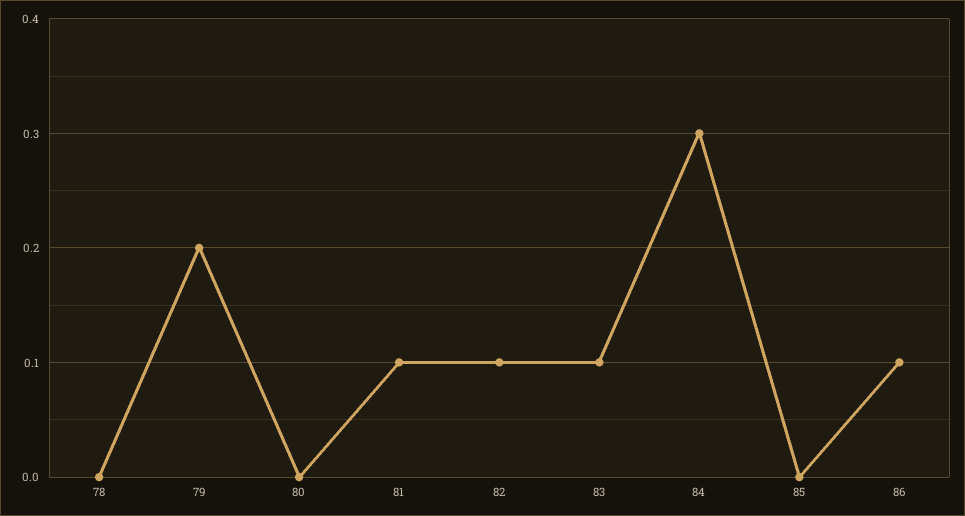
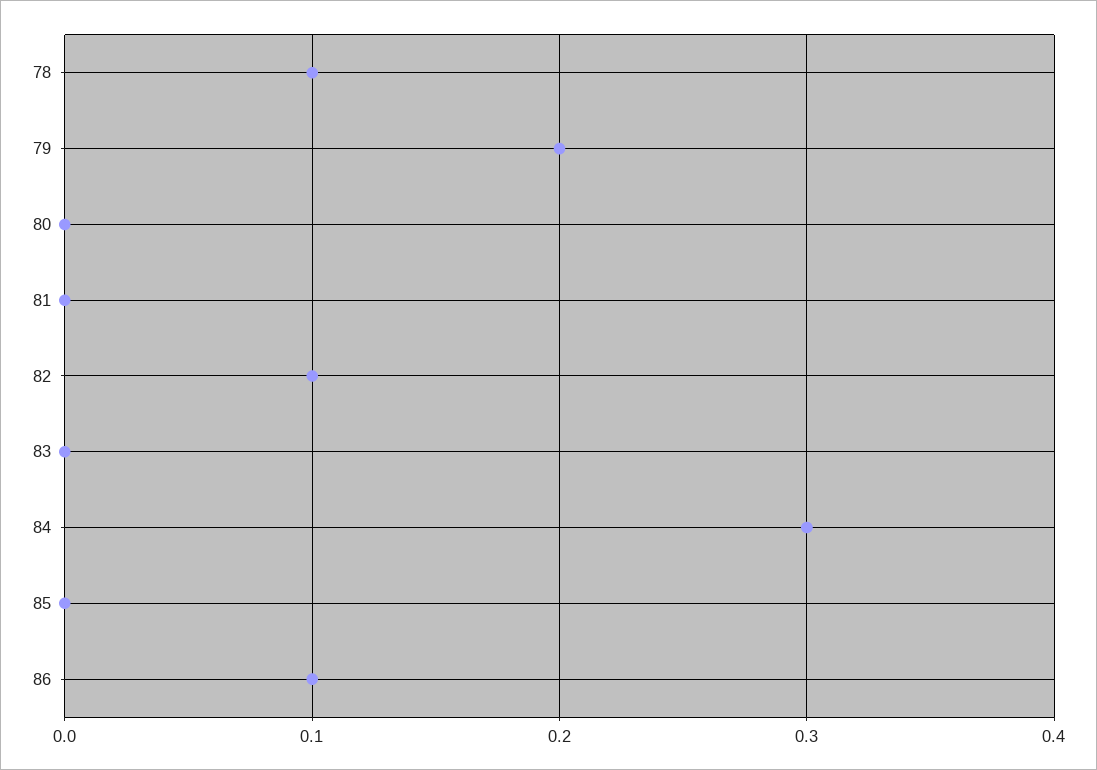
78: 0 -> 0.1
81: 0.1 -> 0
83: 0.1 -> 0

